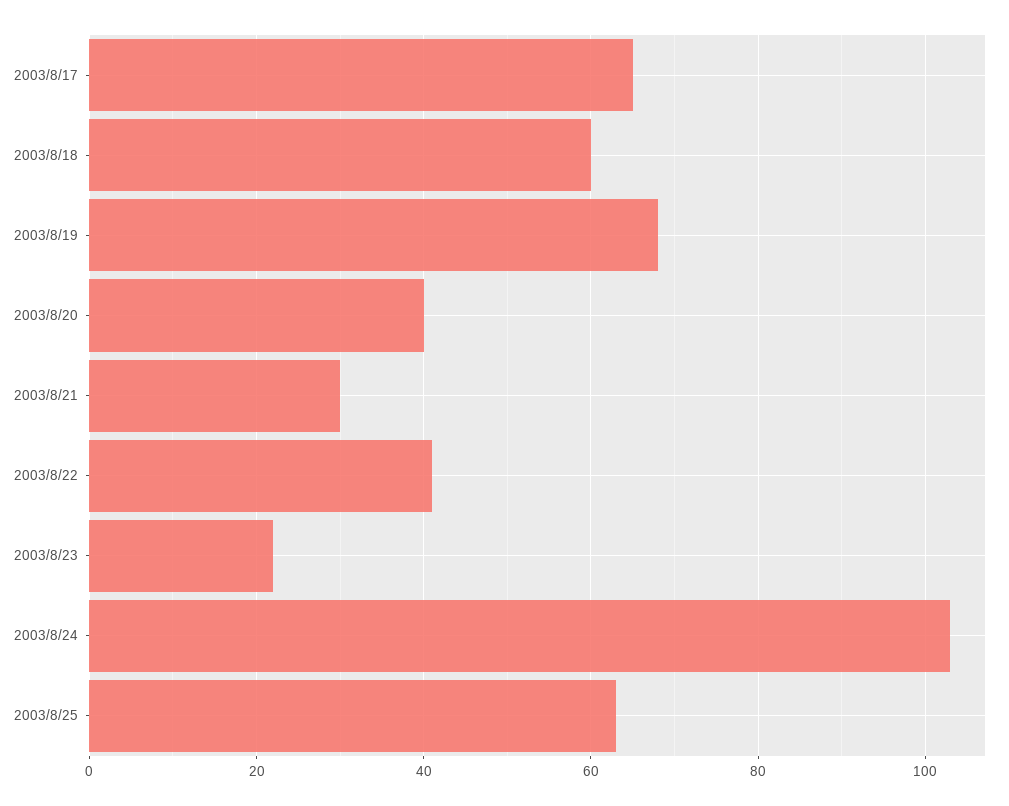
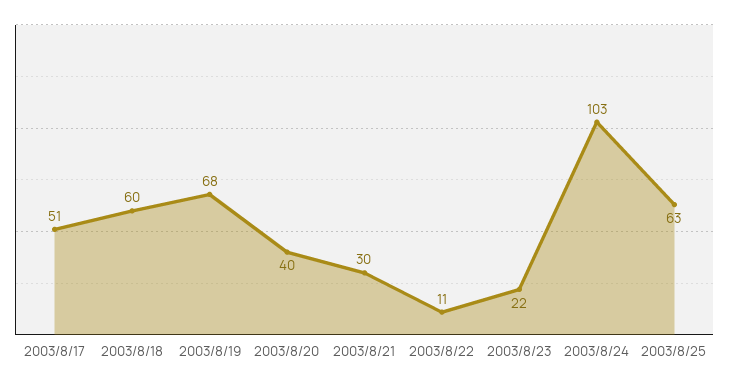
2003/8/17: 65 -> 51
2003/8/22: 40 -> 11

